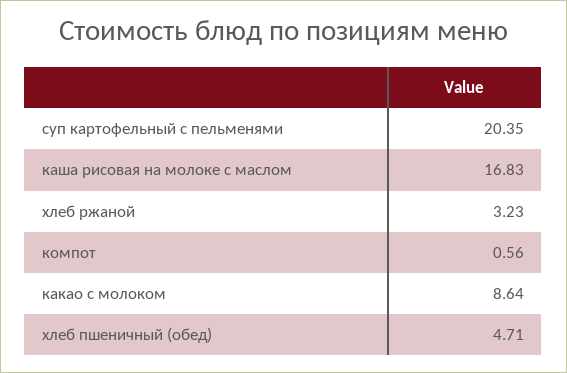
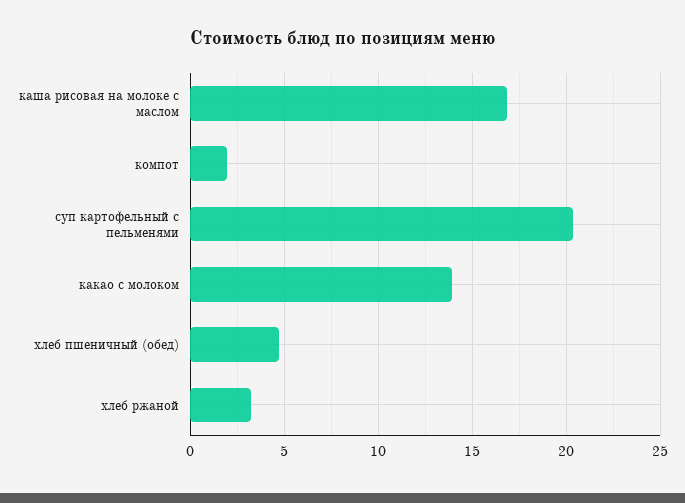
компот: 0.56 -> 2
какао с молоком: 8.64 -> 14

